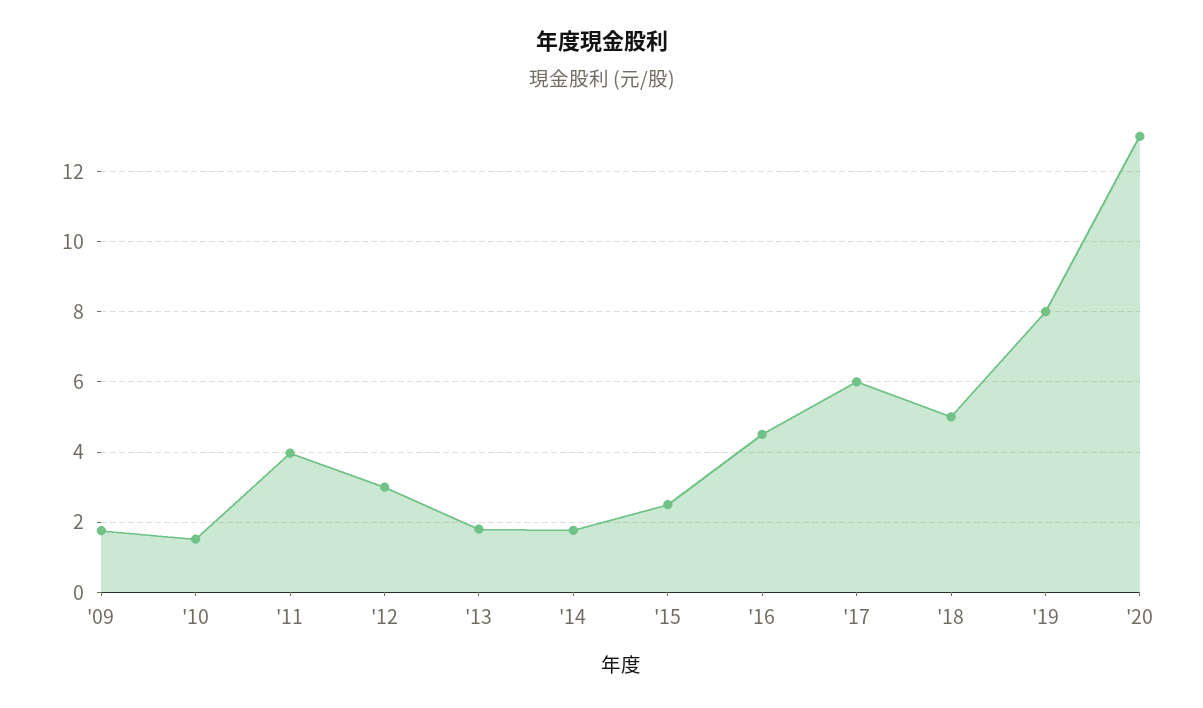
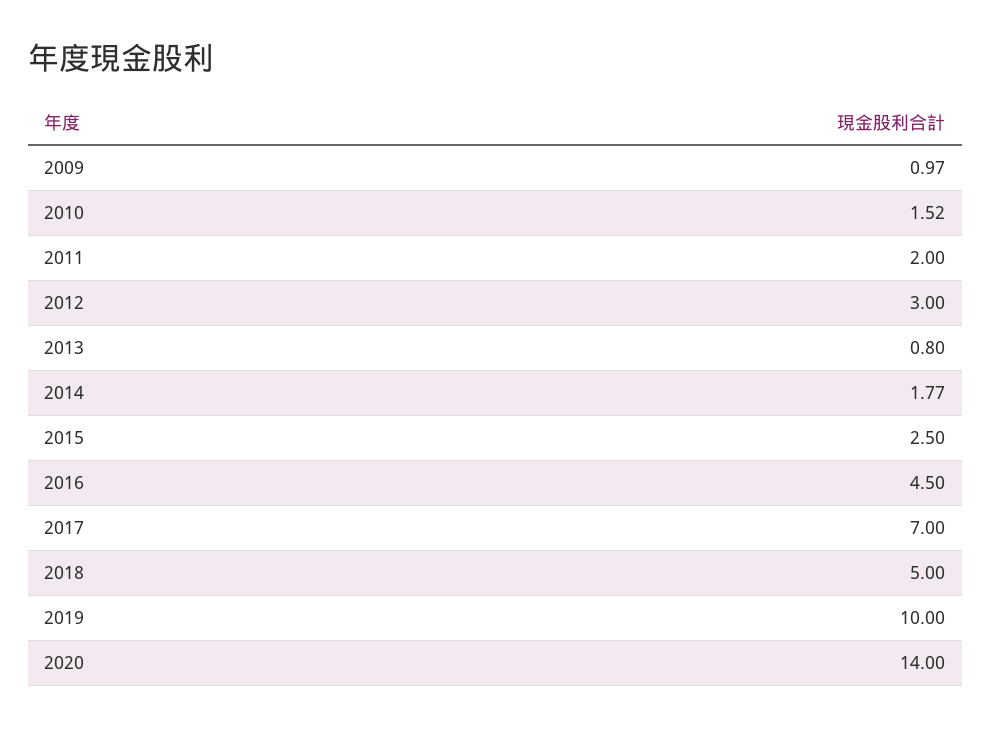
'09: 1.8 -> 0.97
'11: 4 -> 2
'13: 1.8 -> 0.8
'17: 6 -> 7
'19: 8 -> 10
'20: 13 -> 14

